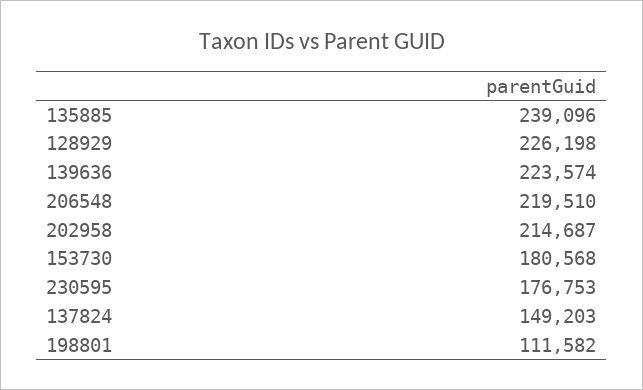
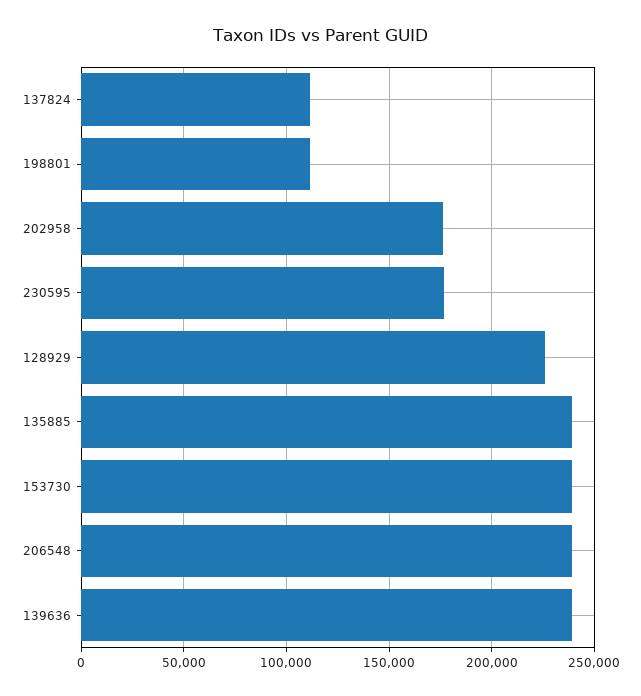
139636: 223574 -> 240000
206548: 219510 -> 240000
202958: 214687 -> 175000
153730: 180568 -> 240000
137824: 149203 -> 110000

